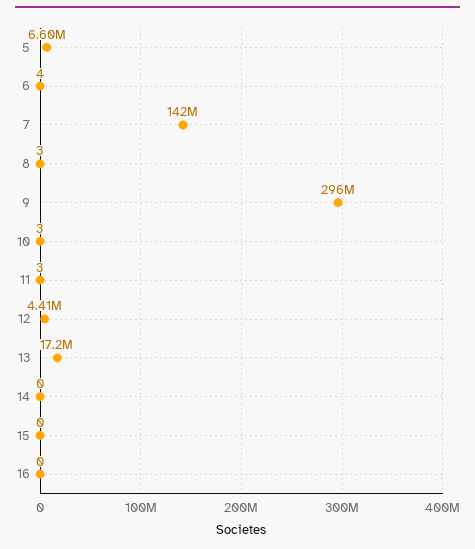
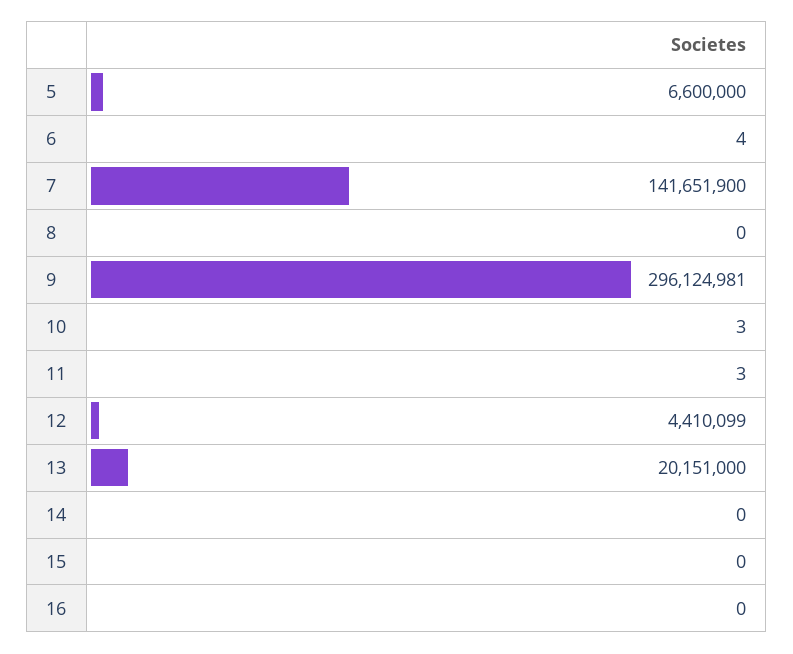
8: 3 -> 0
13: 17200000 -> 20151000

